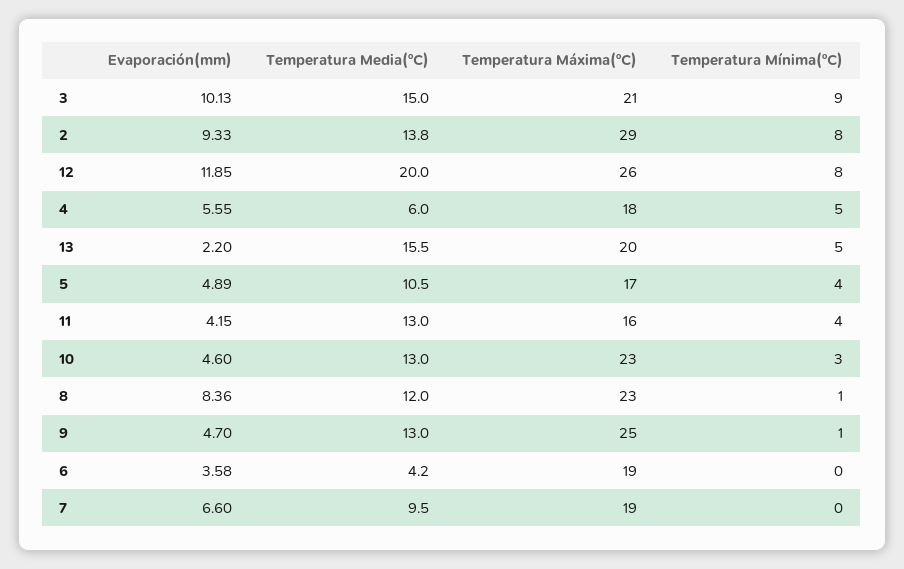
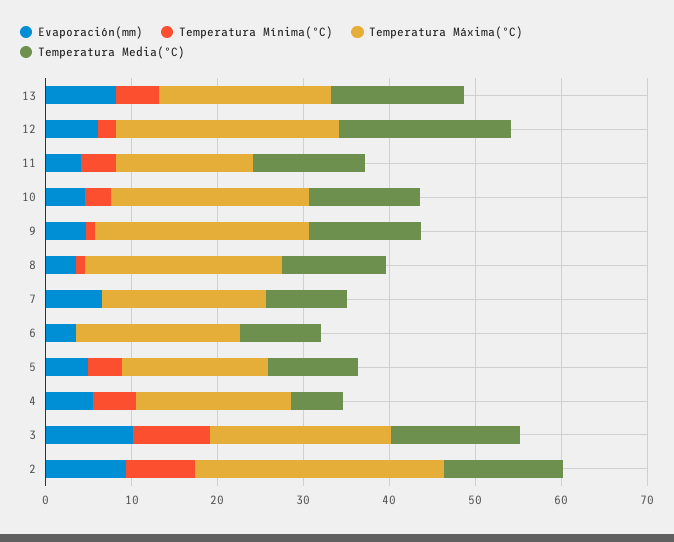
Evaporación(mm), 12: 11.85 -> 6
Temperatura Mínima(ºC), 12: 8 -> 2
Evaporación(mm), 13: 2.2 -> 8
Evaporación(mm), 8: 8.36 -> 4
Temperatura Media(ºC), 6: 4.2 -> 10

